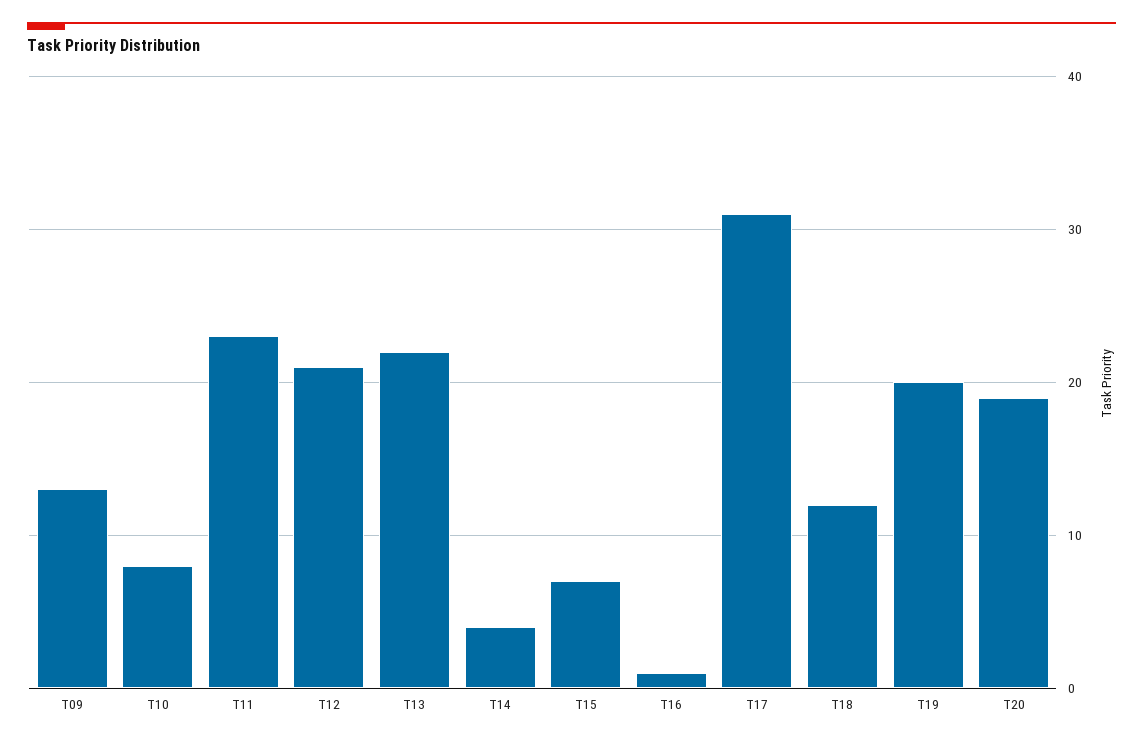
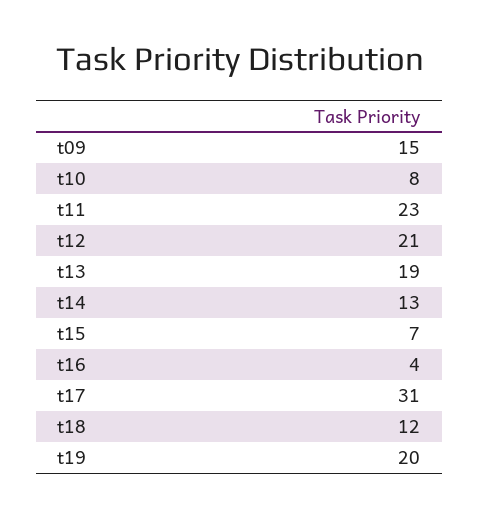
T09: 13 -> 15
T13: 22 -> 19
T14: 4 -> 13
T16: 1 -> 4
T20: 19 -> none

